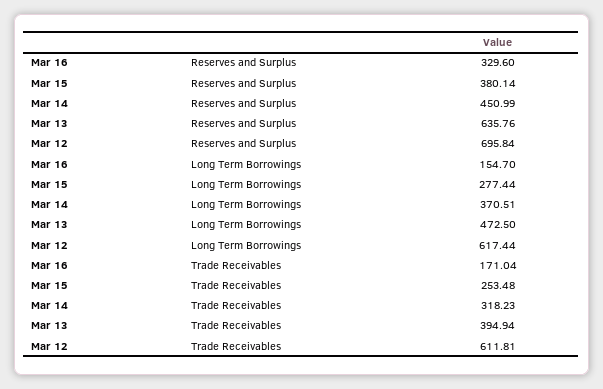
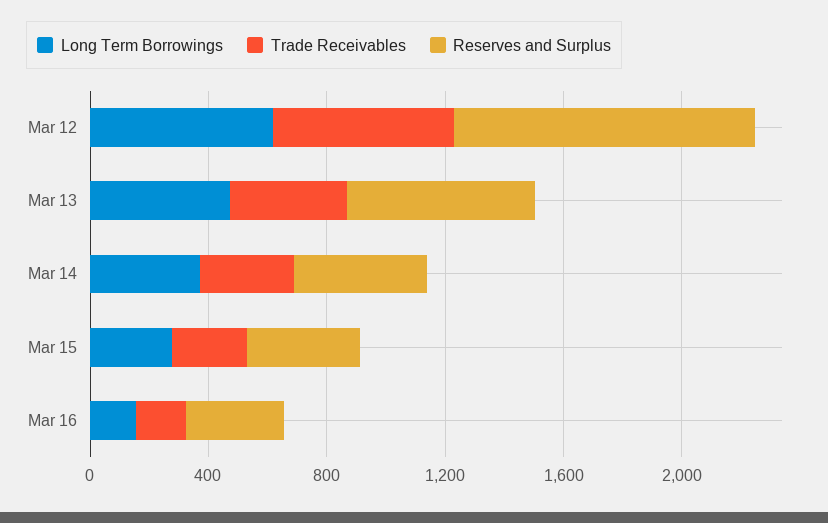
Reserves and Surplus, Mar 12: 695.84 -> 1000

